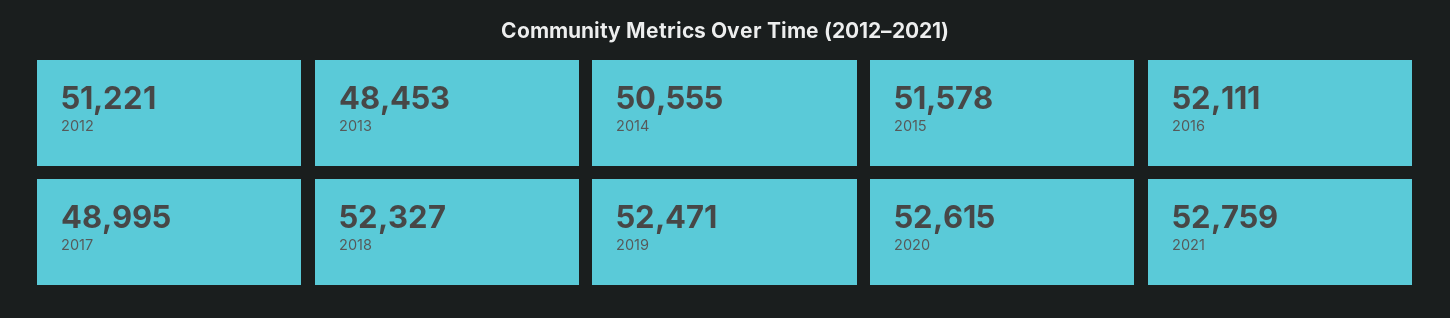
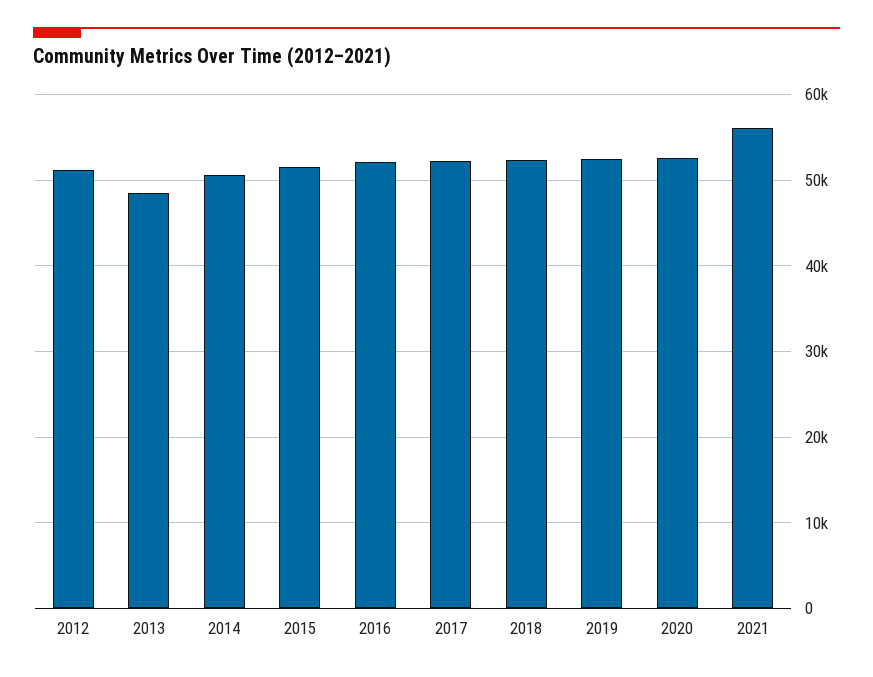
2017: 48995 -> 52000
2021: 52759 -> 56000

